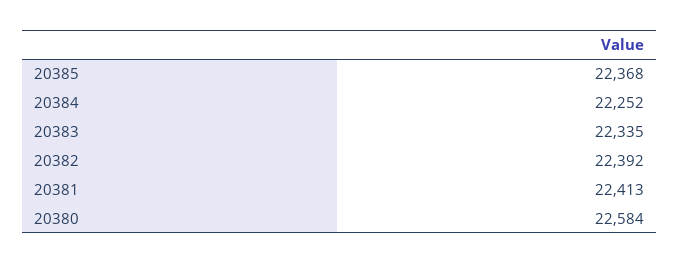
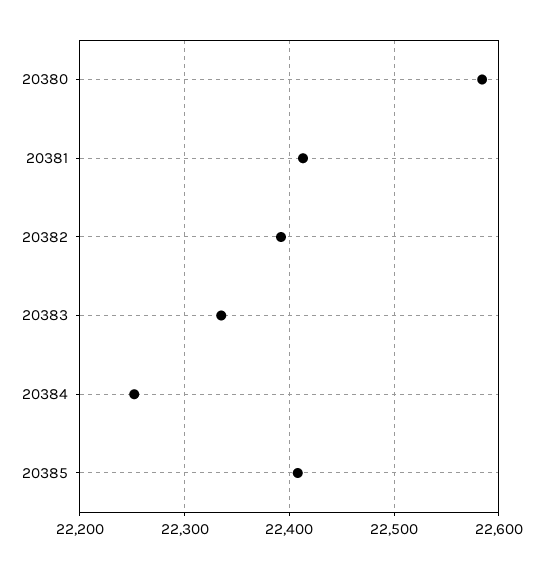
20385: 22368 -> 22410

